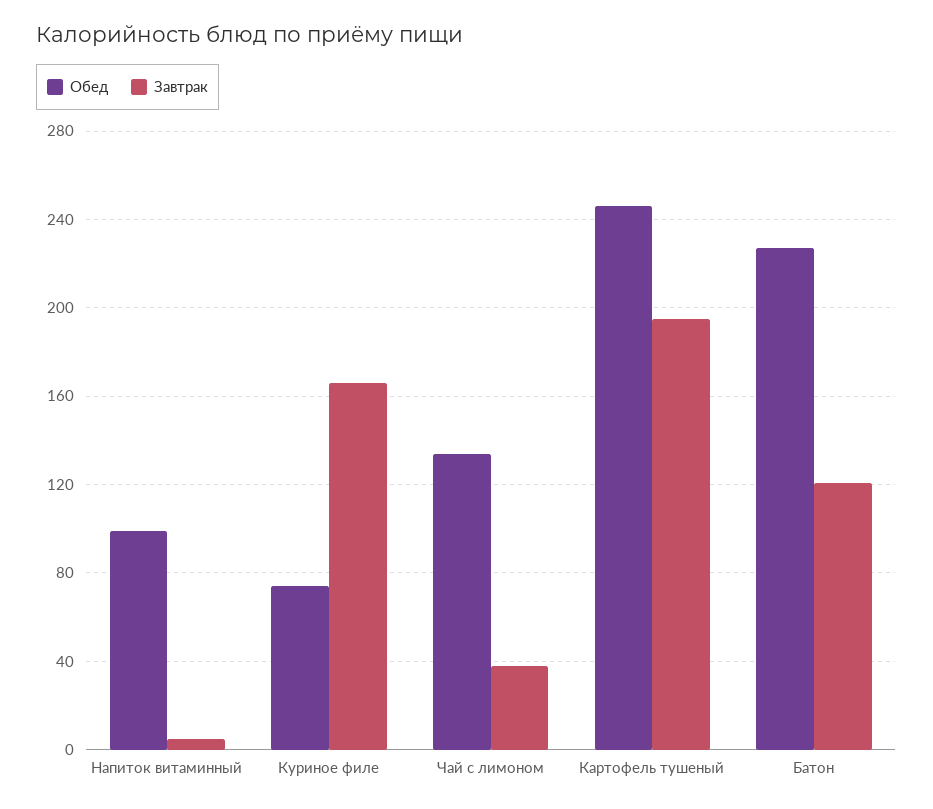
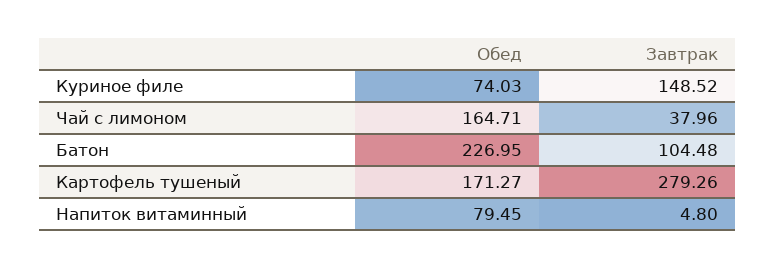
Обед, Напиток витаминный: 100 -> 79.45
Завтрак, Куриное филе: 165 -> 148.52
Обед, Чай с лимоном: 135 -> 164.71
Обед, Картофель тушеный: 245 -> 171.27
Завтрак, Картофель тушеный: 195 -> 279.26
Завтрак, Батон: 120 -> 104.48

